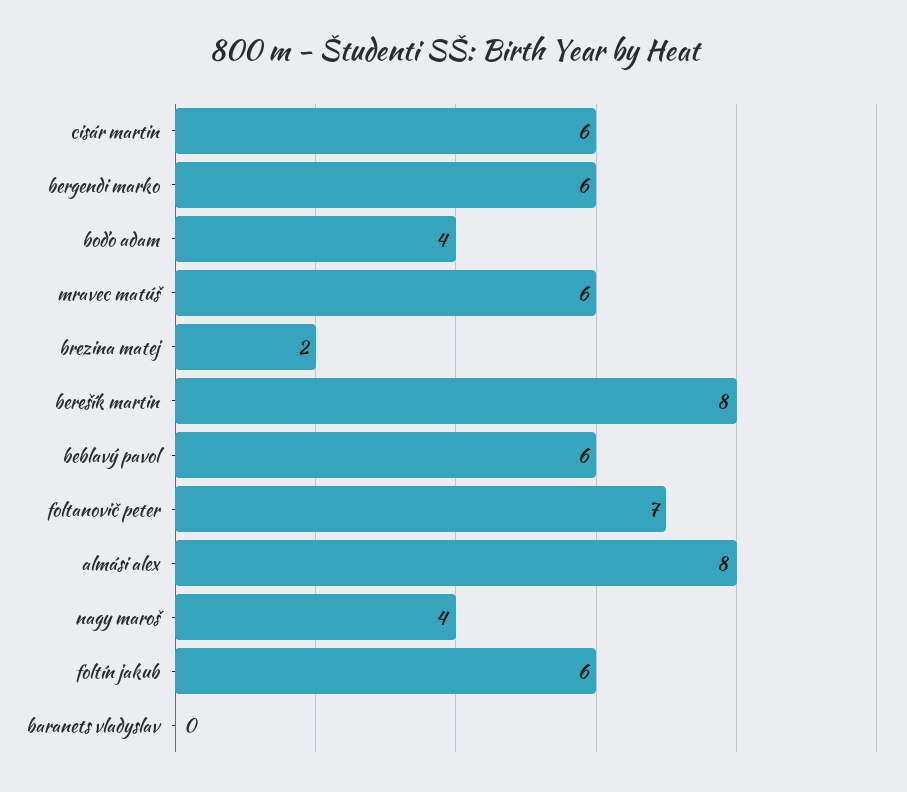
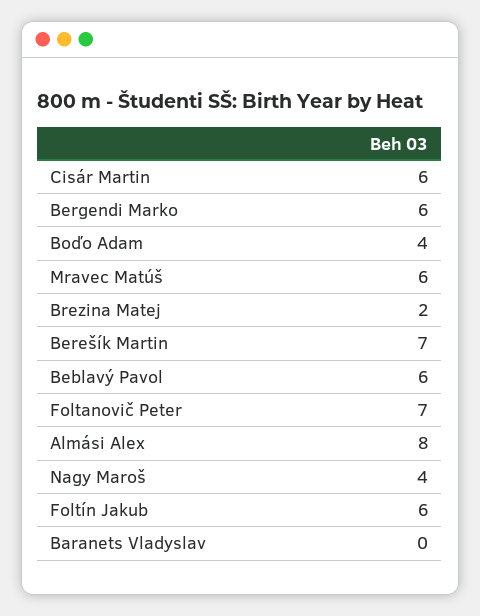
berešík martin: 8 -> 7

